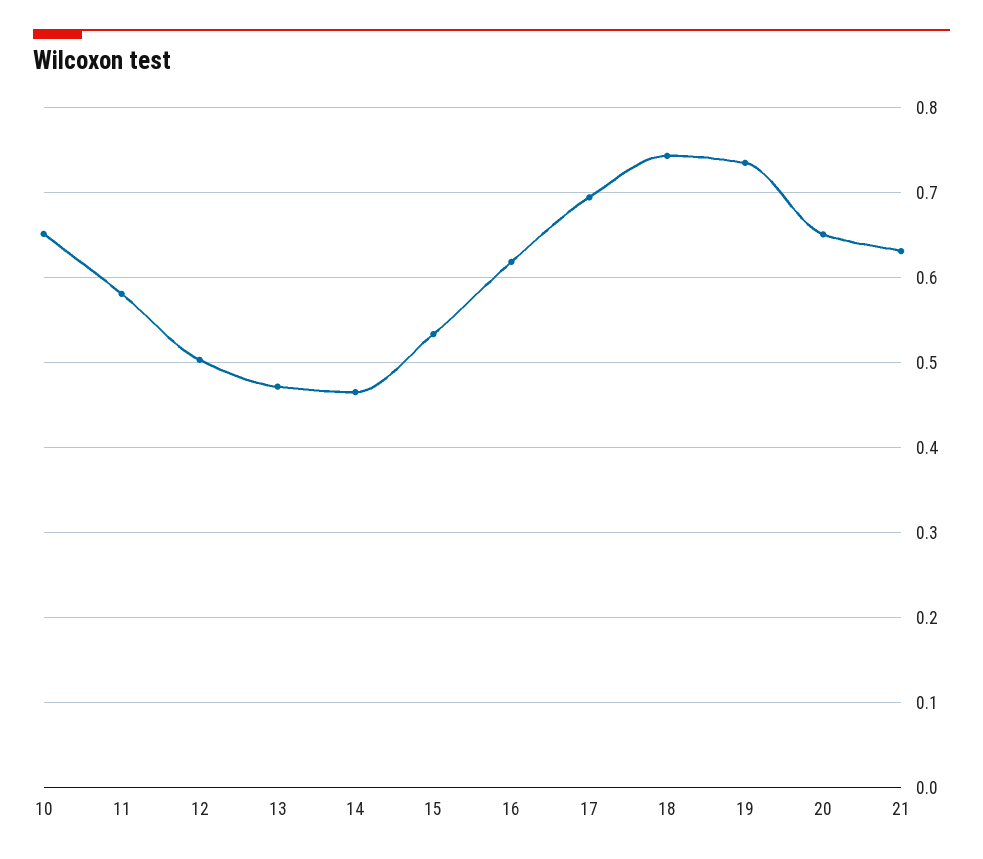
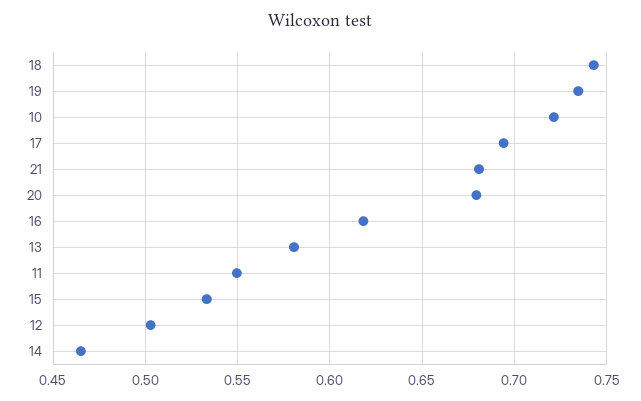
10: 0.65 -> 0.72
11: 0.58 -> 0.55
13: 0.47 -> 0.58
20: 0.65 -> 0.68
21: 0.63 -> 0.68

